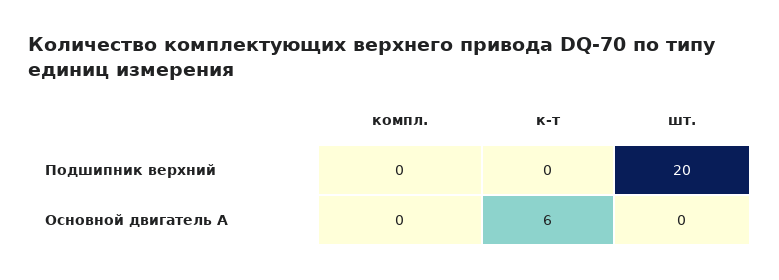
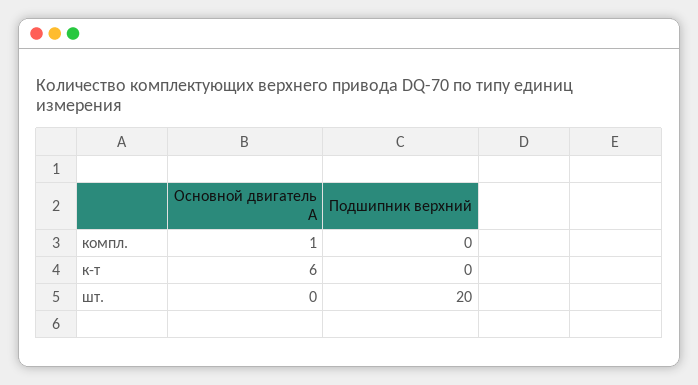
компл., Основной двигатель А: 0 -> 1

